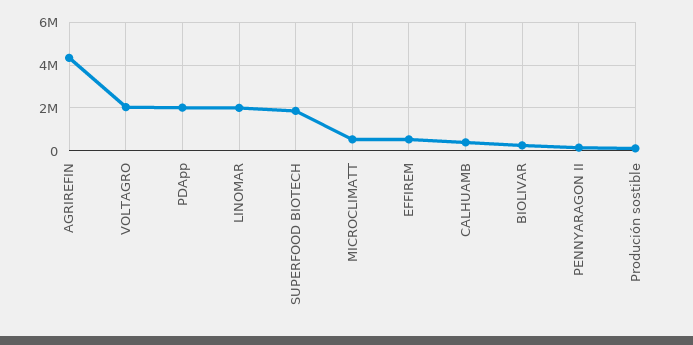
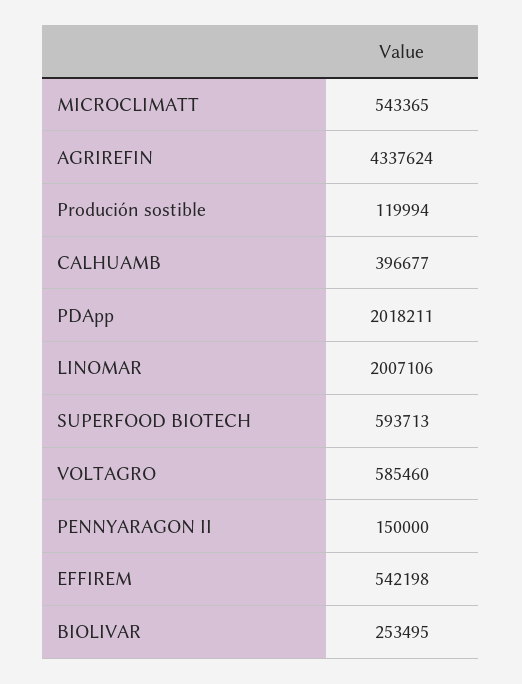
VOLTAGRO: 2000000 -> 585460
SUPERFOOD BIOTECH: 2000000 -> 593713

